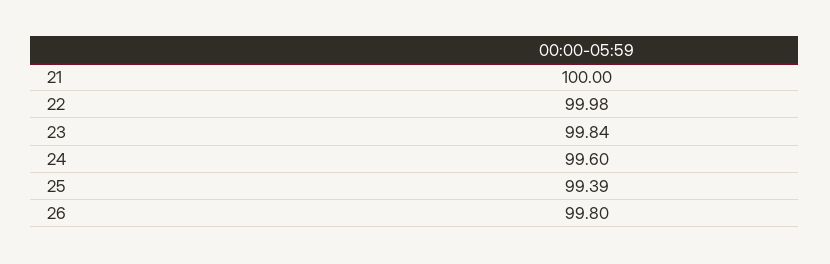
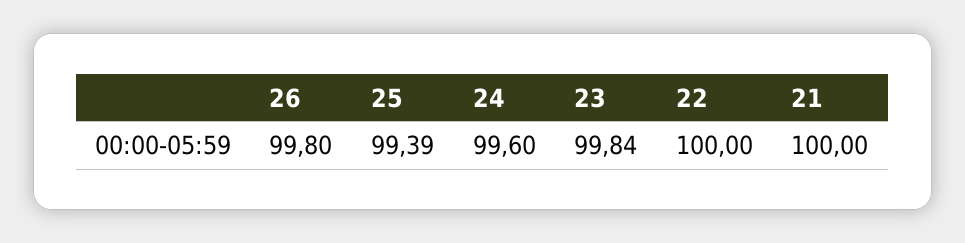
22: 99.98 -> 100

